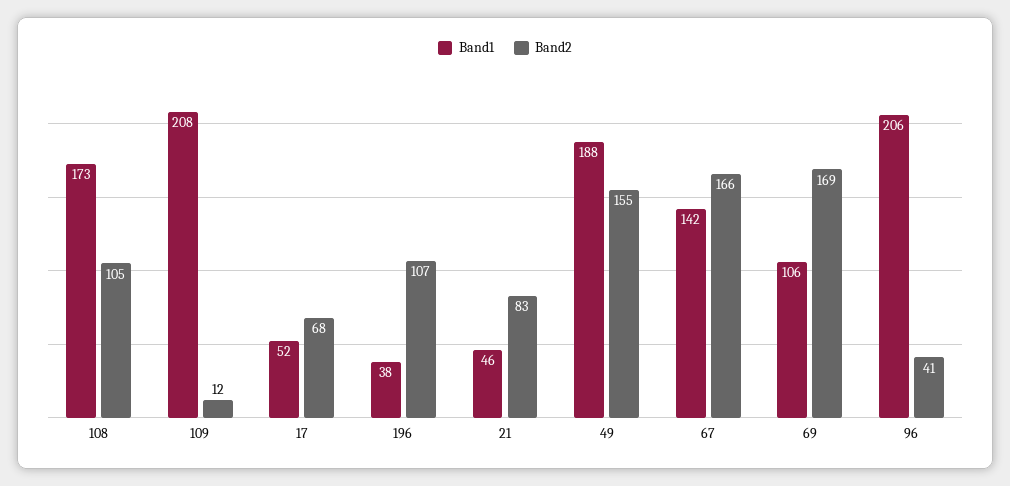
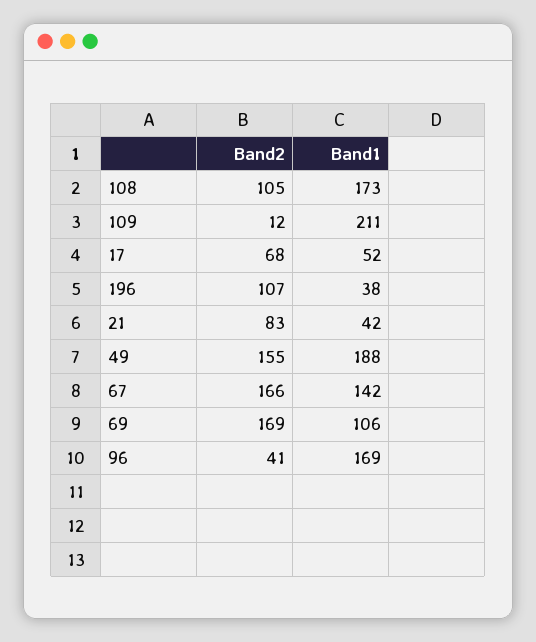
Band1, 109: 208 -> 211
Band1, 21: 46 -> 42
Band1, 96: 206 -> 169

